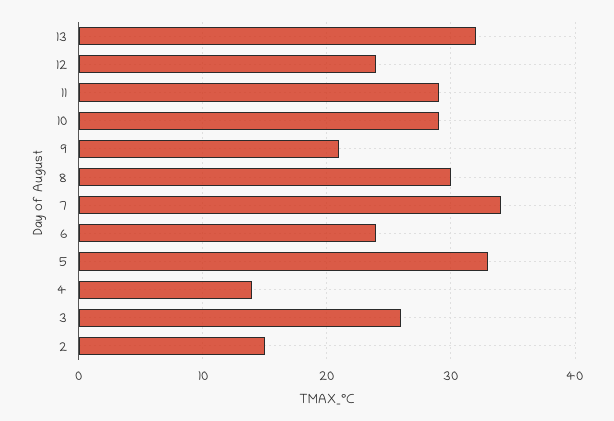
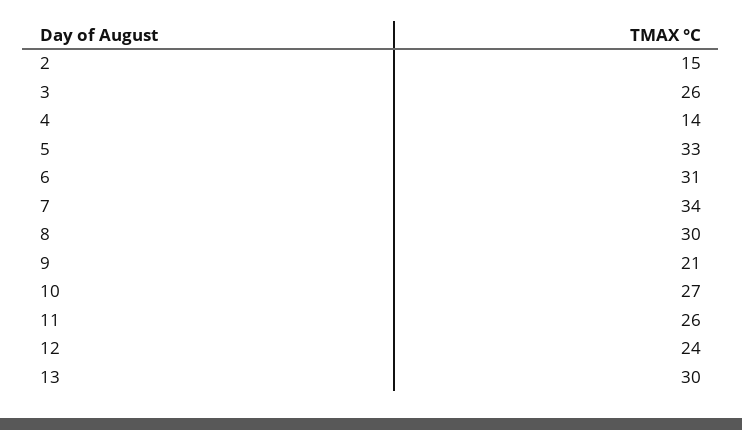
13: 32 -> 30
11: 29 -> 26
10: 29 -> 27
6: 24 -> 31

